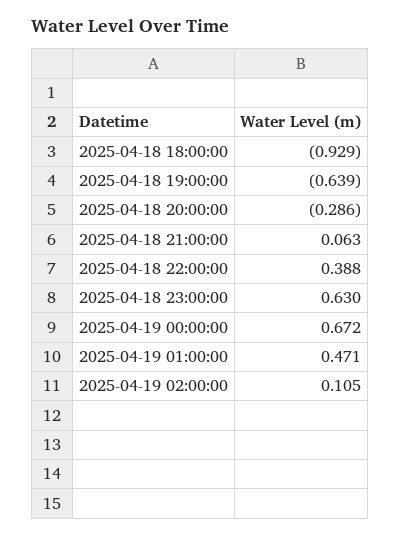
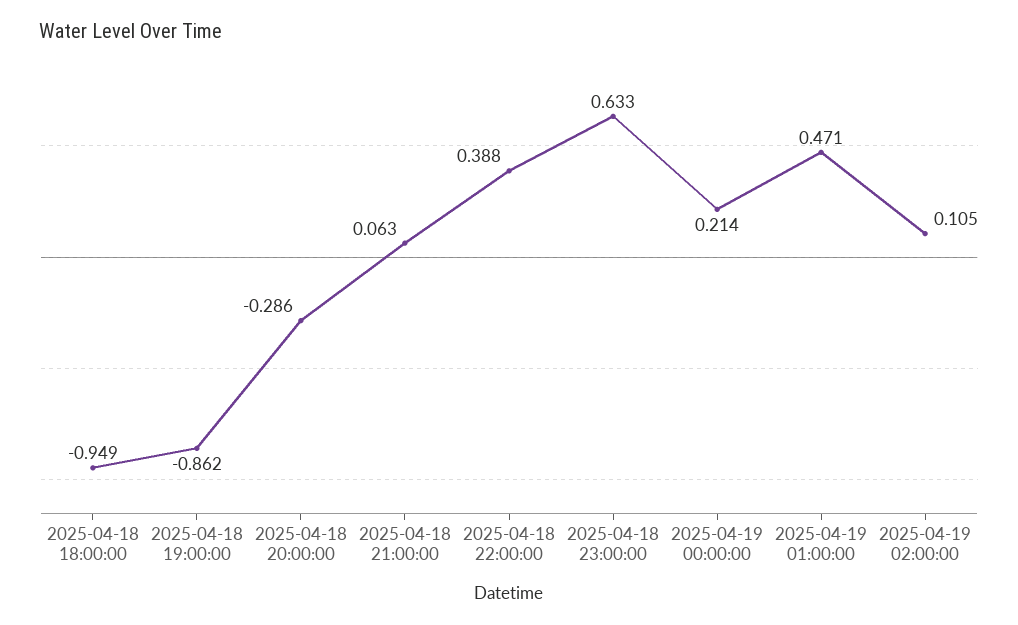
2025-04-18 18:00:00: -0.929 -> -0.949
2025-04-18 19:00:00: -0.639 -> -0.862
2025-04-18 23:00:00: 0.63 -> 0.633
2025-04-19 00:00:00: 0.672 -> 0.214

